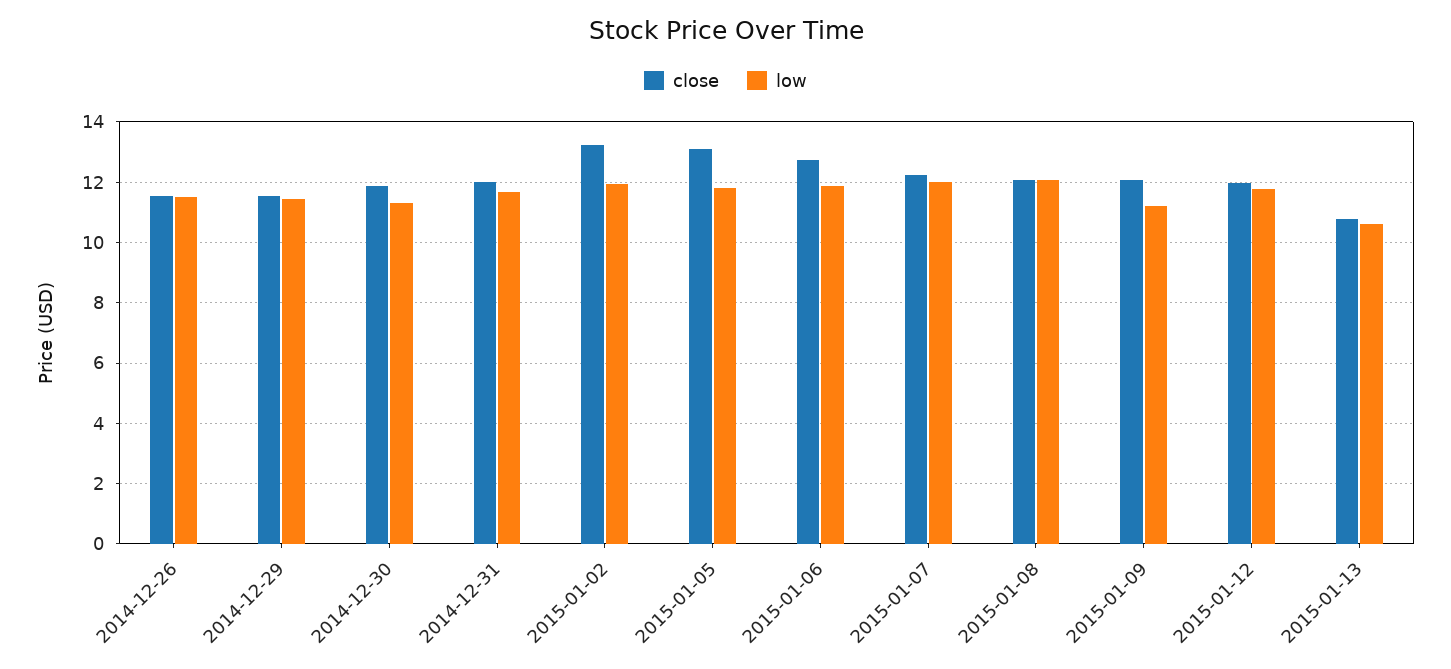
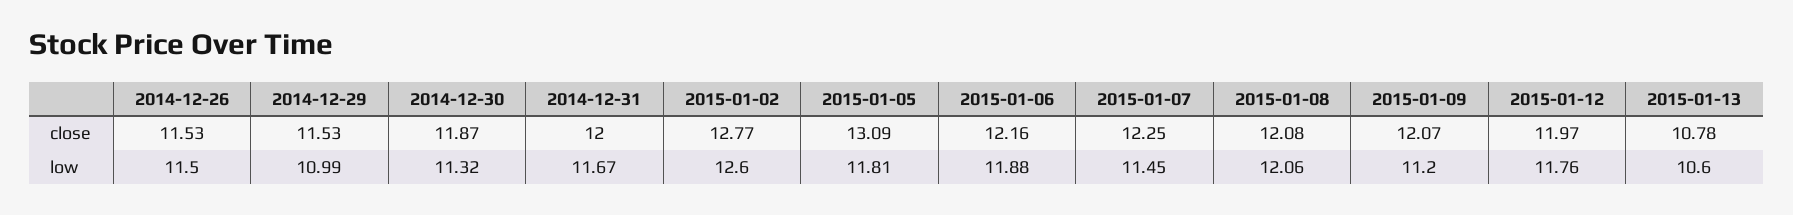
low, 2014-12-29: 11.4 -> 10.99
close, 2015-01-02: 13.2 -> 12.77
low, 2015-01-02: 12 -> 12.6
close, 2015-01-06: 12.8 -> 12.16
low, 2015-01-07: 12 -> 11.45

